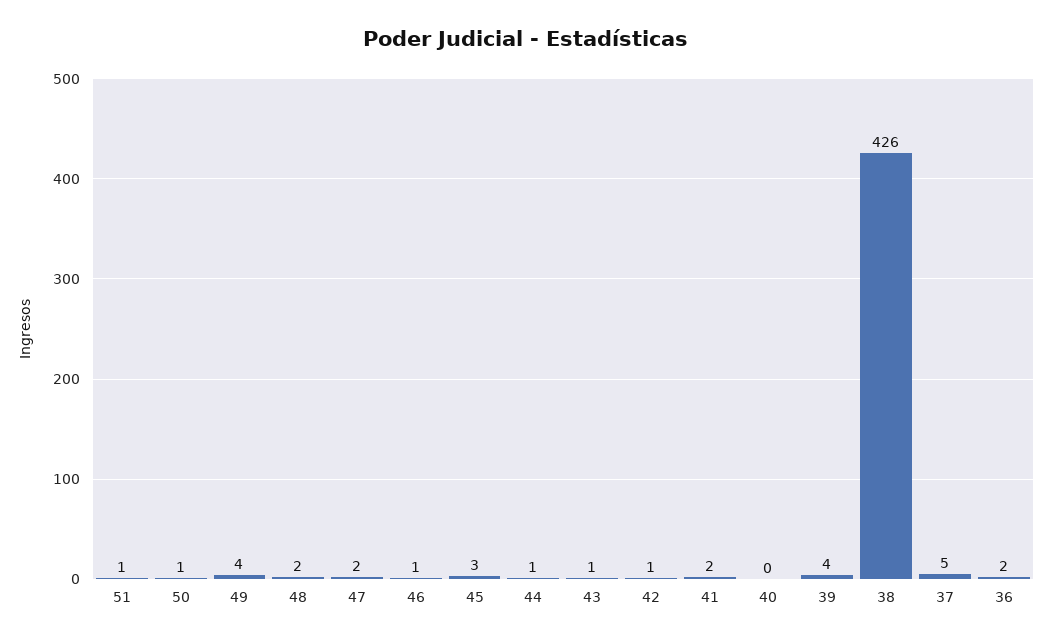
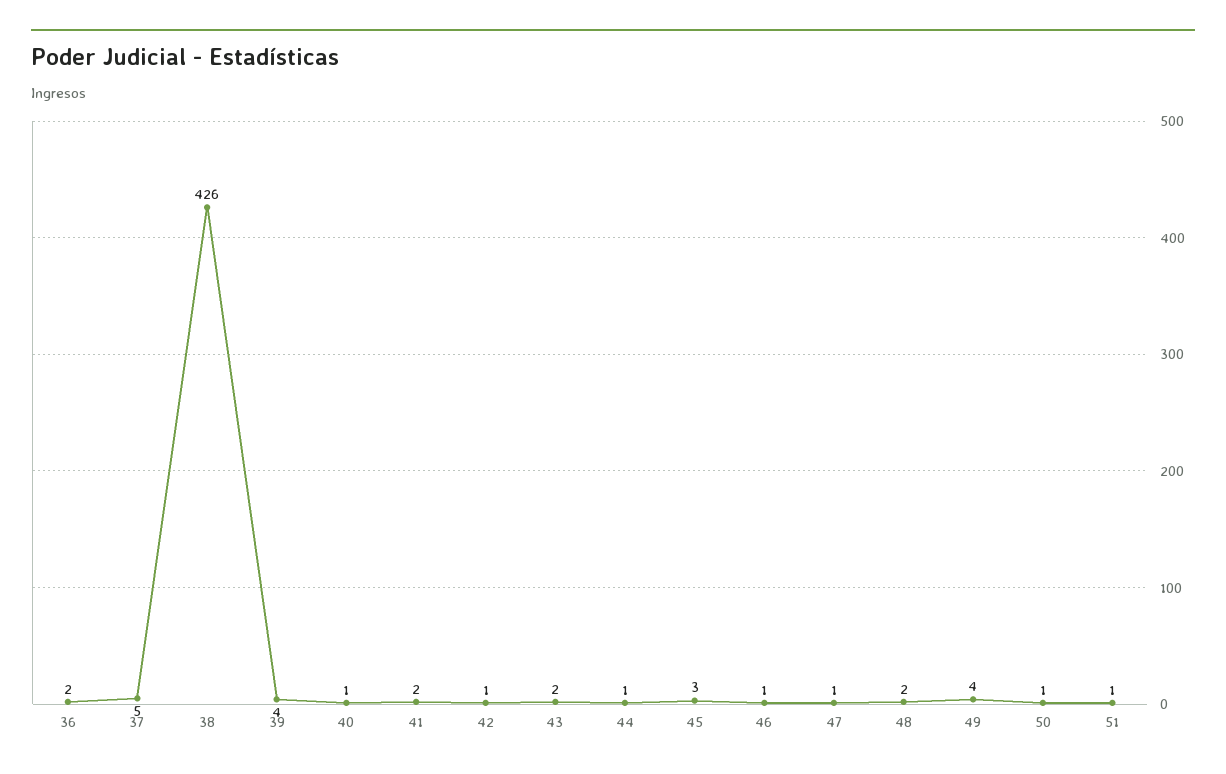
47: 2 -> 1
43: 1 -> 2
40: 0 -> 1

